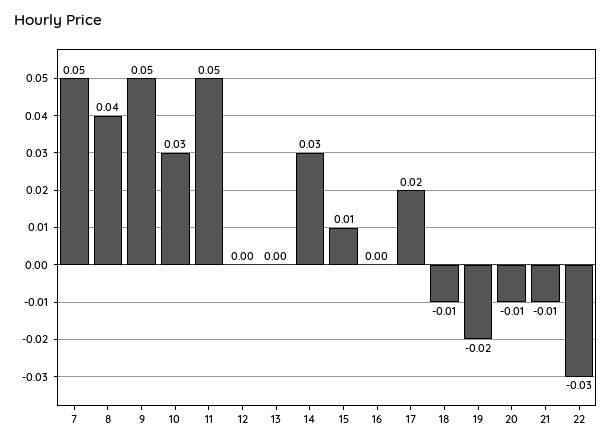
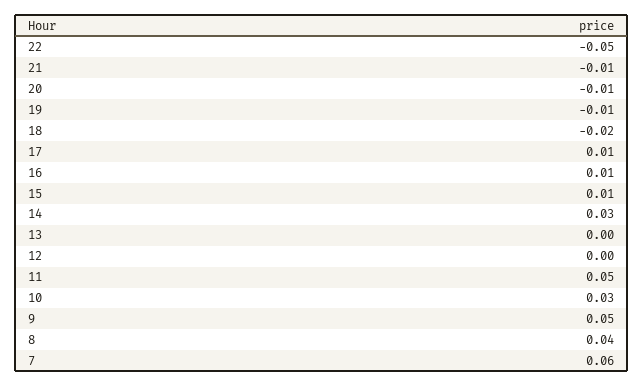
7: 0.05 -> 0.06
16: 0 -> 0.01
17: 0.02 -> 0.01
18: -0.01 -> -0.02
19: -0.02 -> -0.01
22: -0.03 -> -0.05

